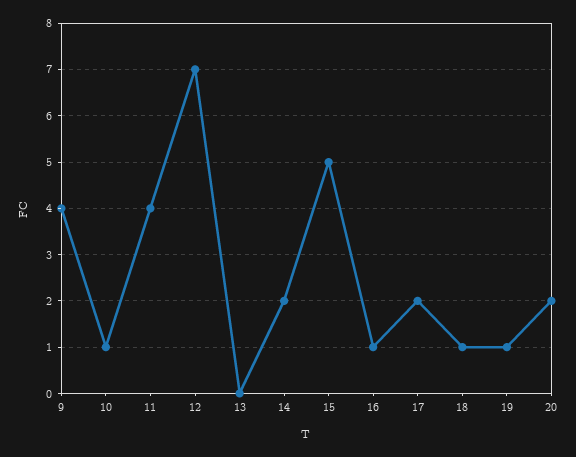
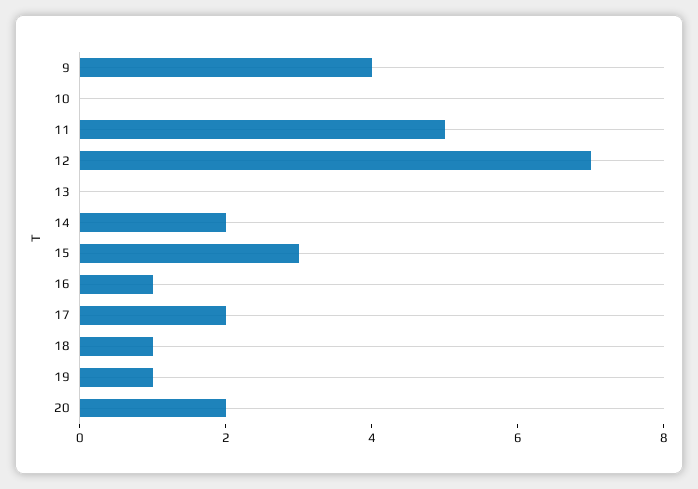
10: 1 -> 0
11: 4 -> 5
15: 5 -> 3

